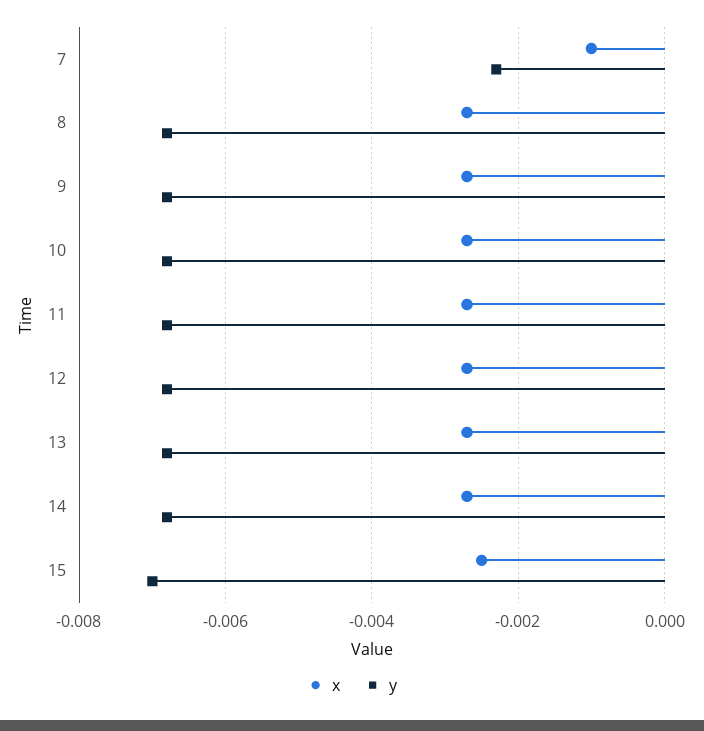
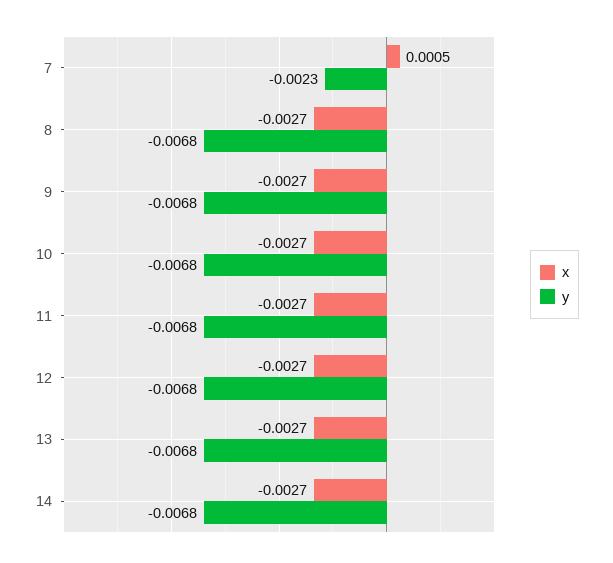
x, 7: -0.001 -> 0.0005
x, 15: -0.0025 -> none
y, 15: -0.007 -> none

